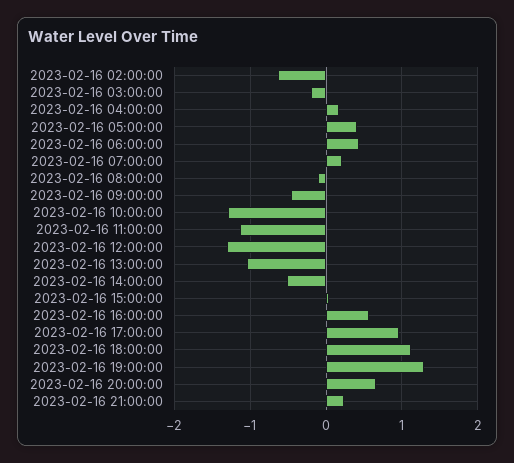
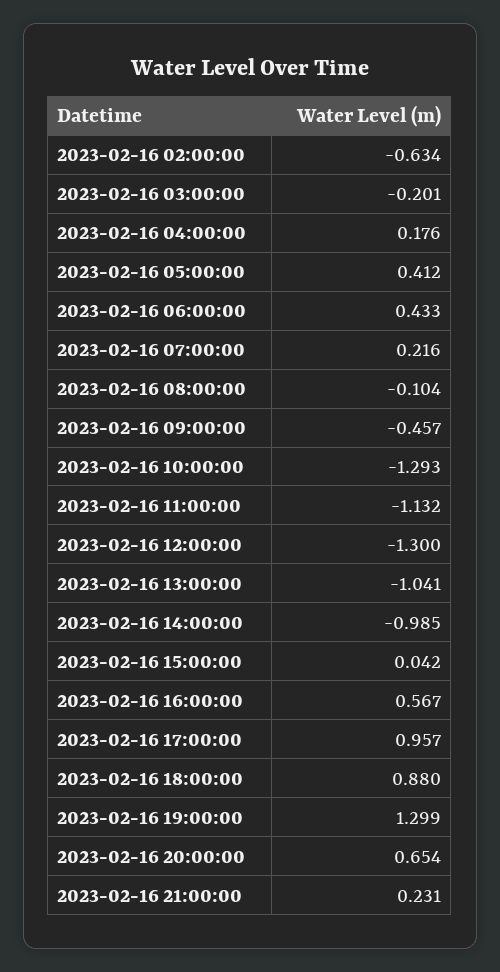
2023-02-16 14:00:00: -0.5 -> -0.985
2023-02-16 18:00:00: 1.1 -> 0.88

